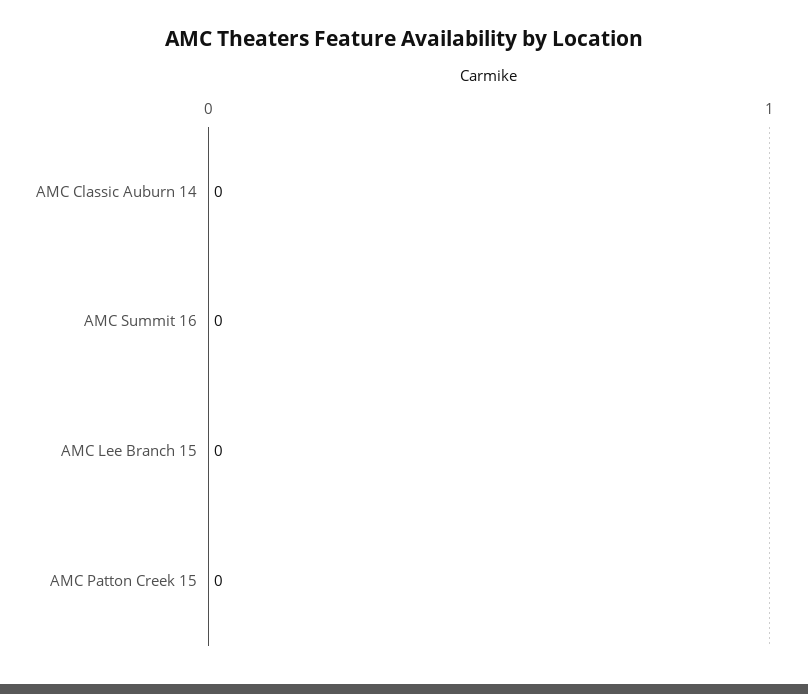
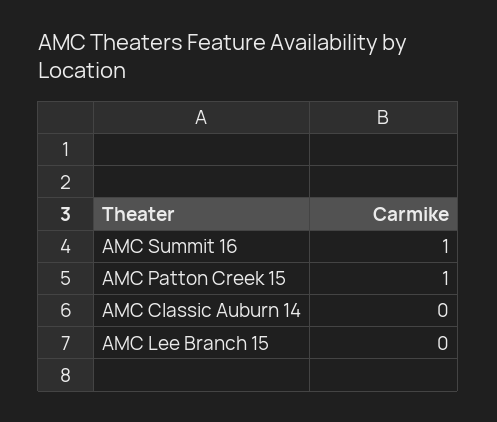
AMC Summit 16: 0 -> 1
AMC Patton Creek 15: 0 -> 1

